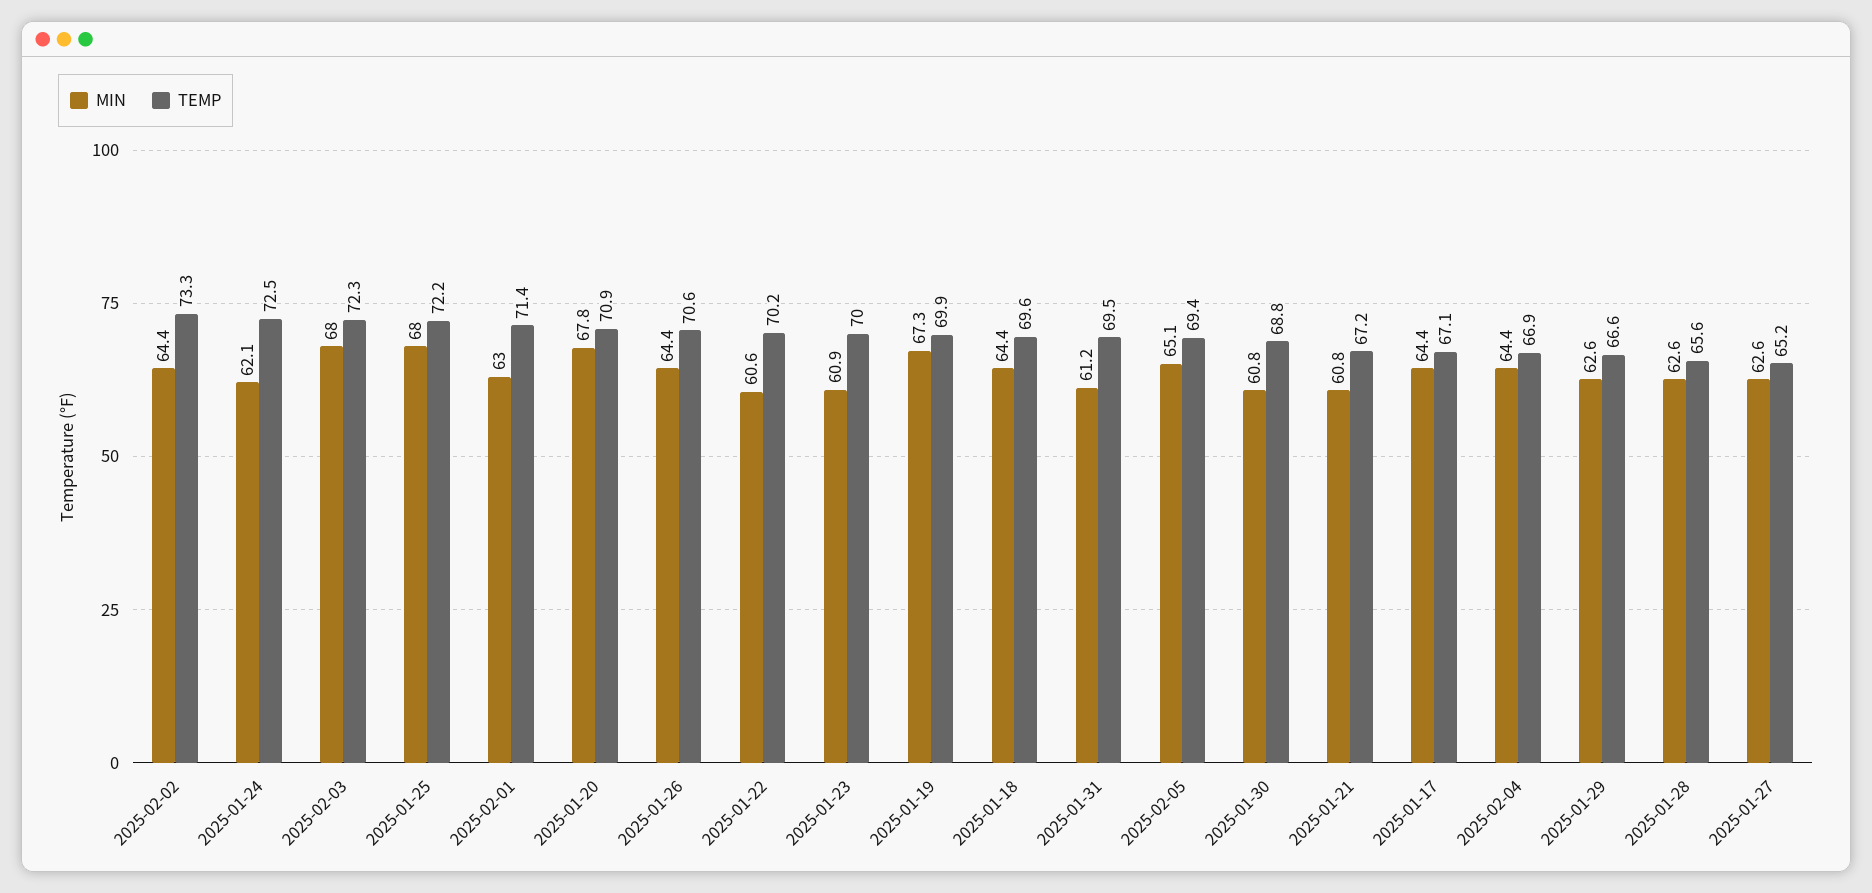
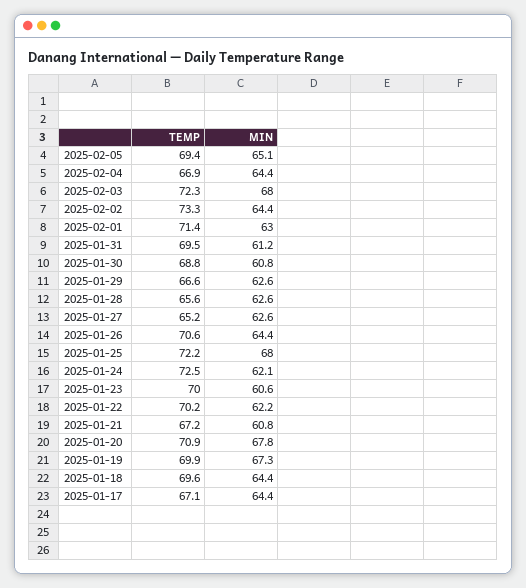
MIN, 2025-01-22: 60.6 -> 62.2
MIN, 2025-01-23: 60.9 -> 60.6

